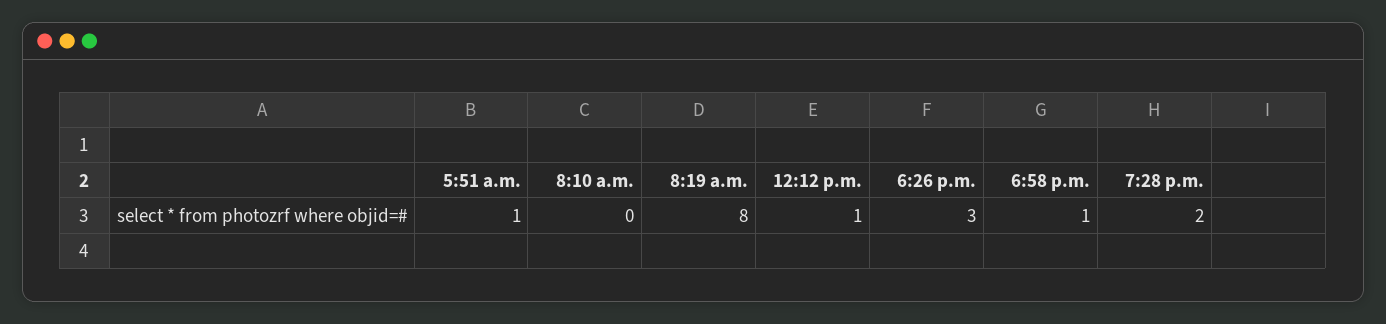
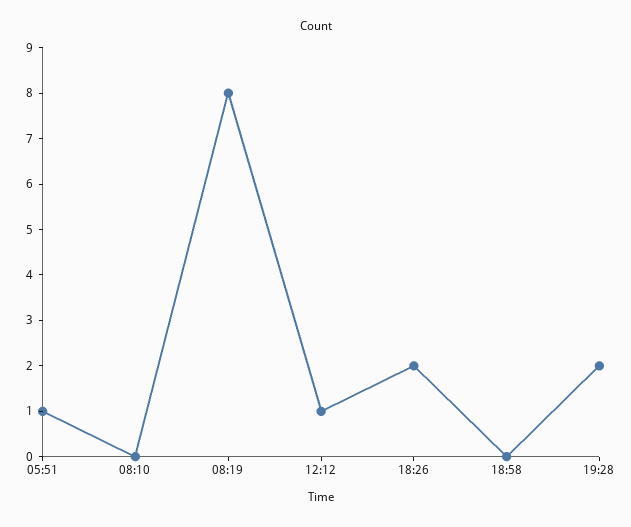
6:26 p.m.: 3 -> 2
6:58 p.m.: 1 -> 0

